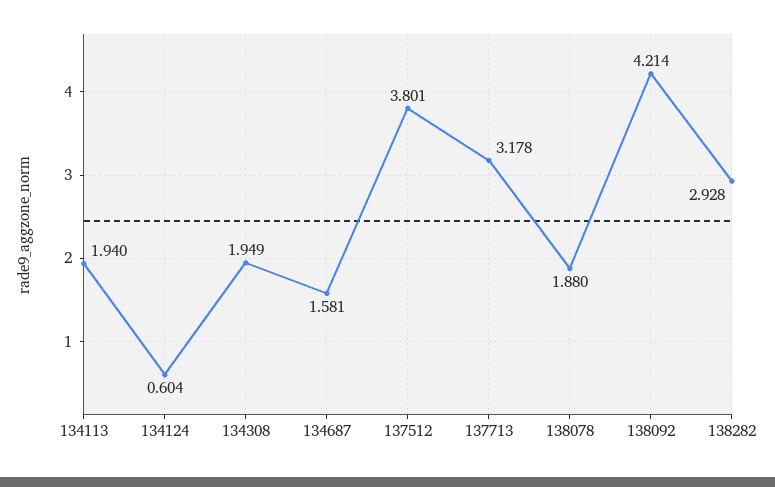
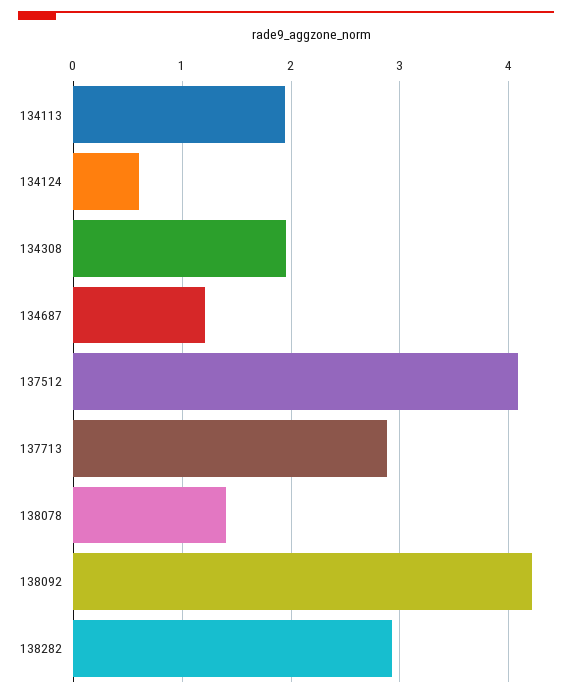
134687: 1.581 -> 1.2
137512: 3.801 -> 4.1
137713: 3.178 -> 2.9
138078: 1.88 -> 1.4

